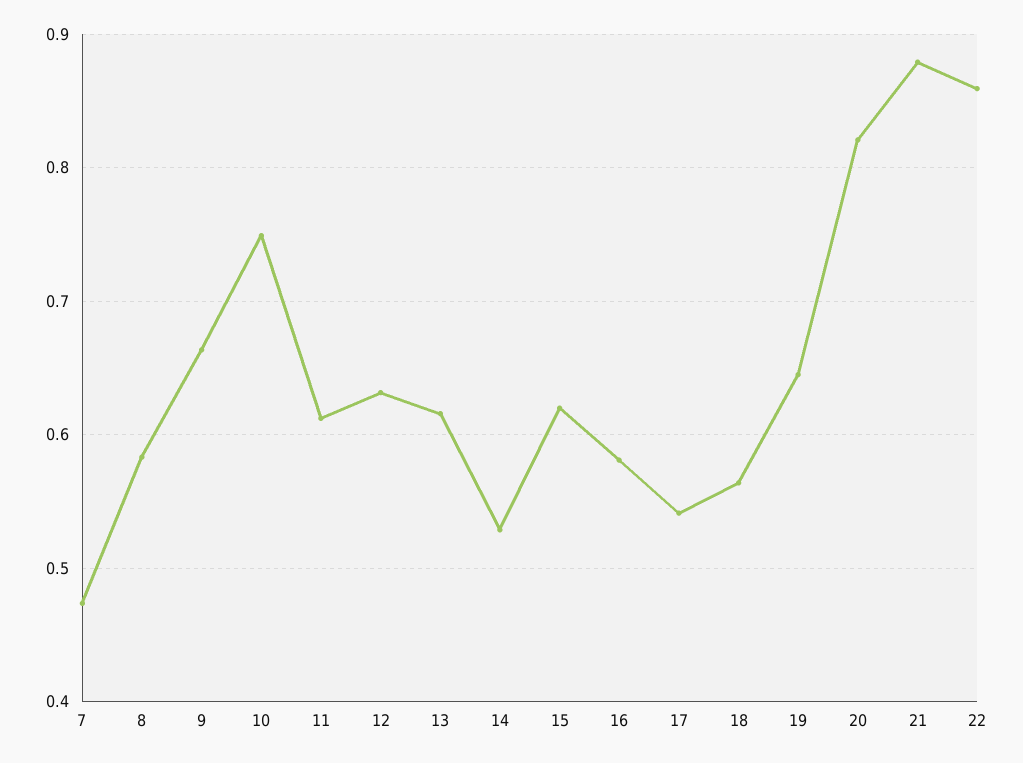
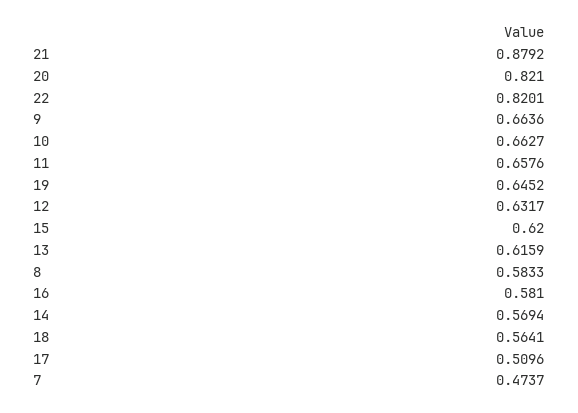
10: 0.75 -> 0.6627
11: 0.61 -> 0.6576
14: 0.53 -> 0.5694
17: 0.54 -> 0.5096
22: 0.86 -> 0.8201

